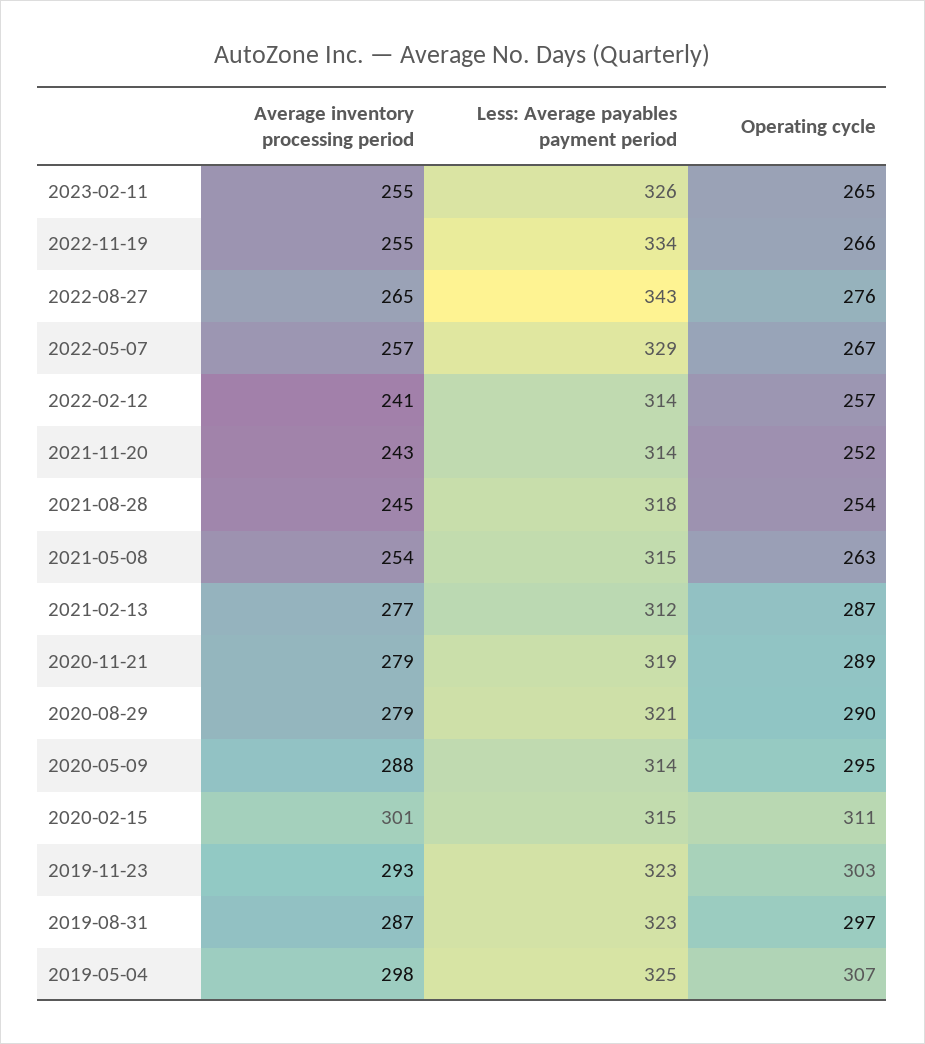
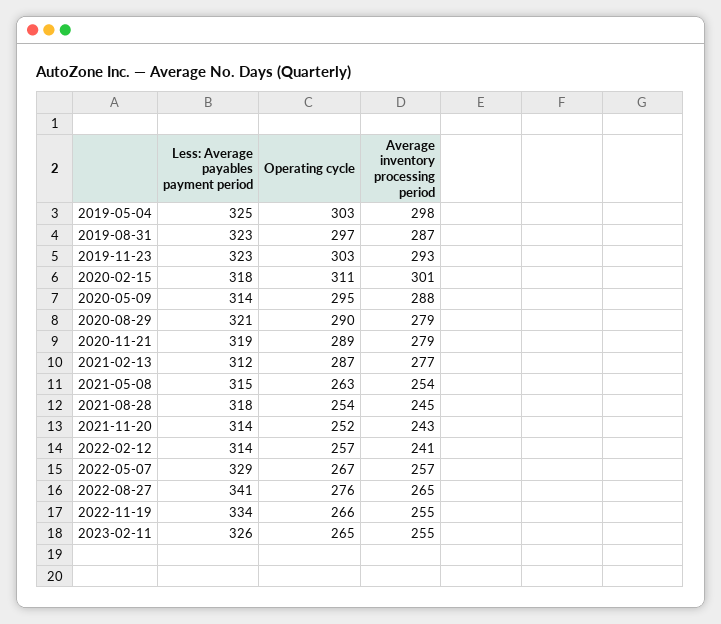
Less: Average payables payment period, 2022-08-27: 343 -> 341
Less: Average payables payment period, 2020-02-15: 315 -> 318
Operating cycle, 2019-05-04: 307 -> 303

